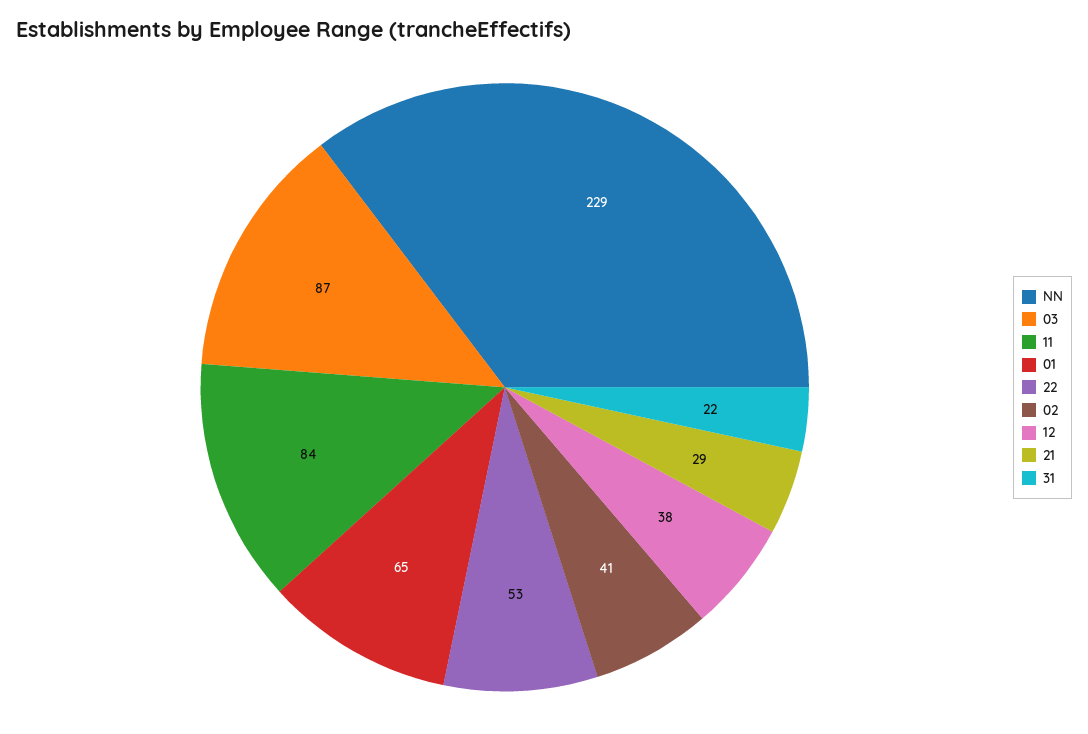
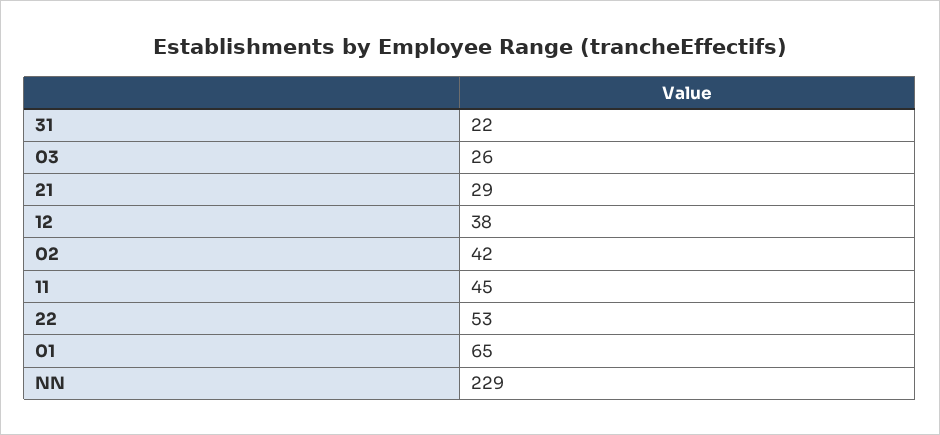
03: 87 -> 26
11: 84 -> 45
02: 41 -> 42

